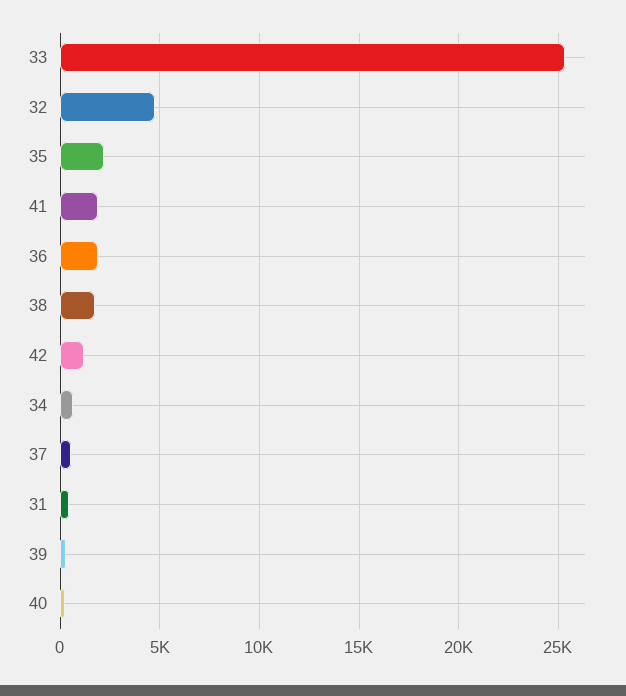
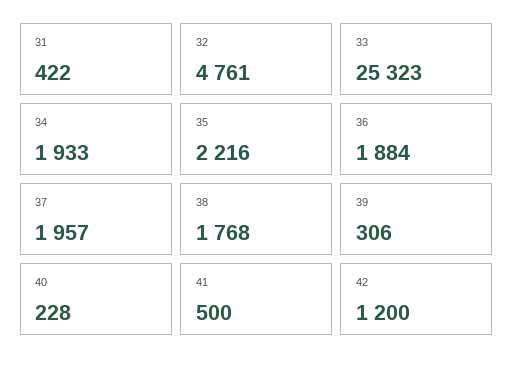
41: 2000 -> 500
34: 500 -> 1933
37: 500 -> 1957

